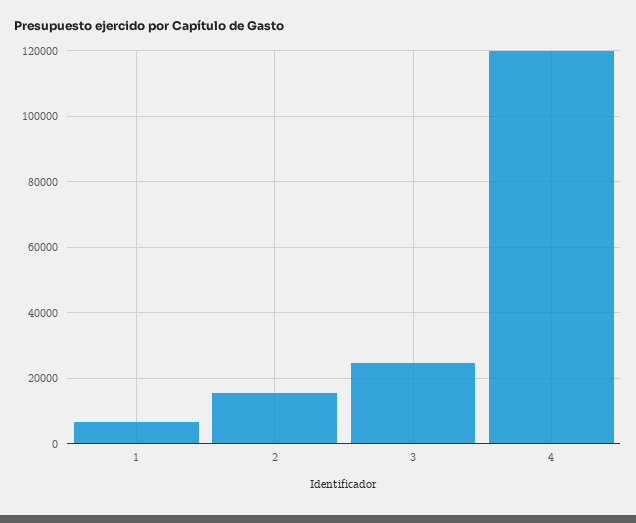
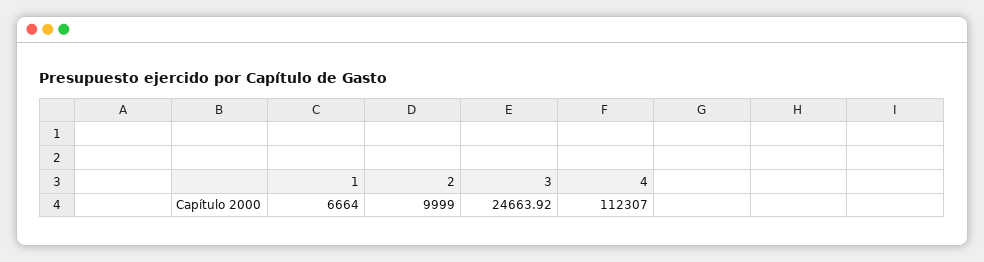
2: 16000 -> 9999
4: 120000 -> 112307

